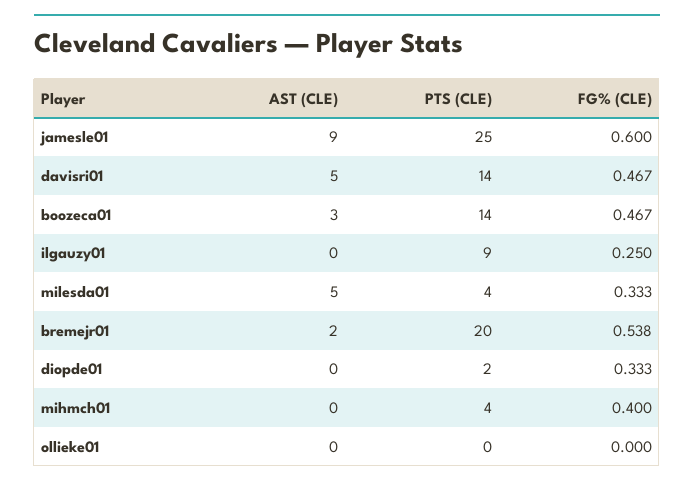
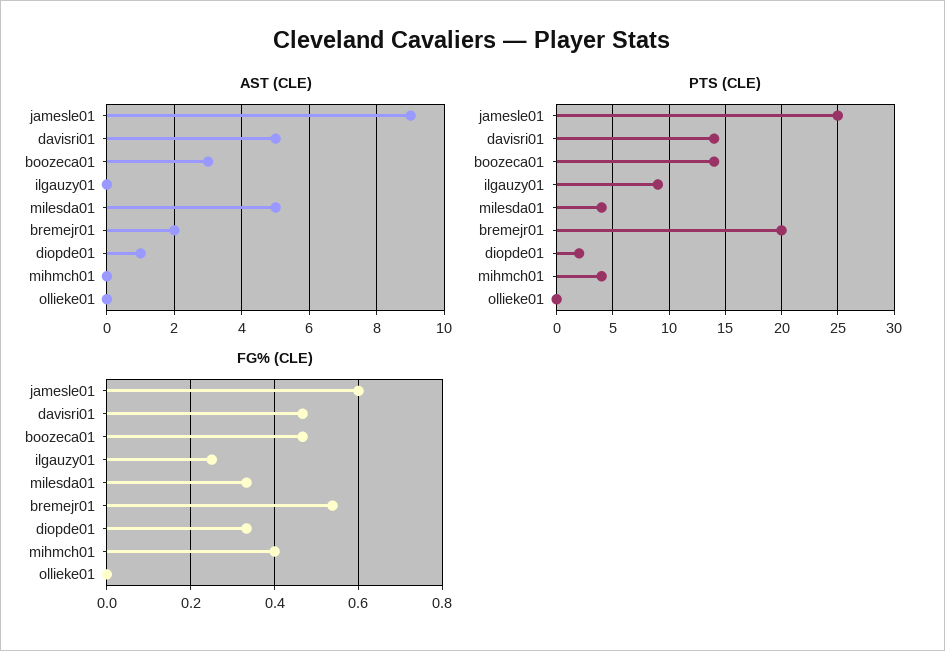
AST (CLE), diopde01: 0 -> 1

